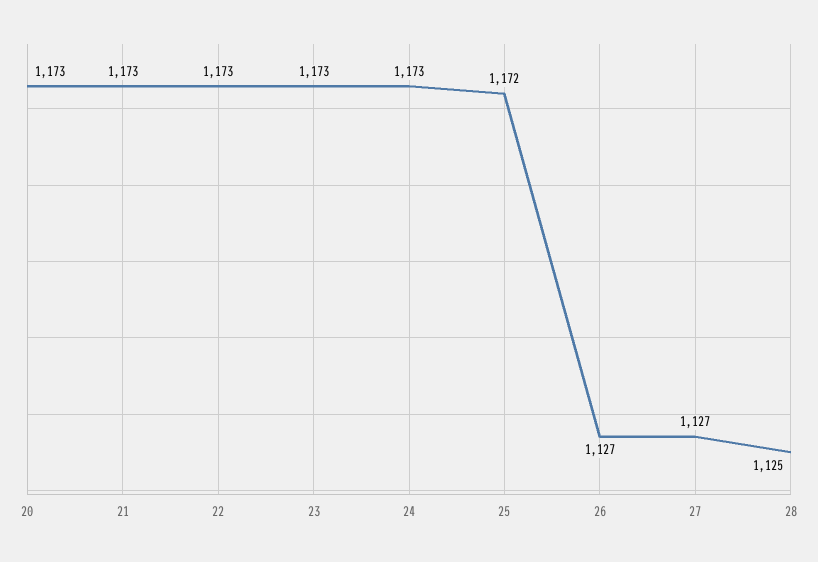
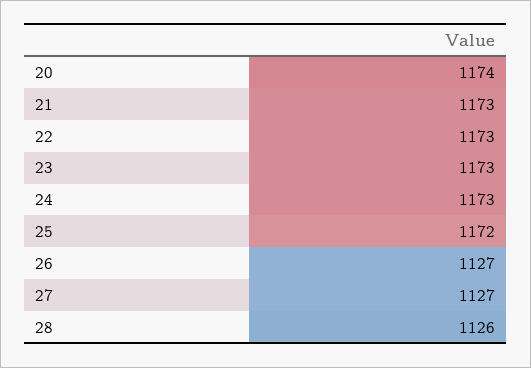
20: 1173 -> 1174
28: 1125 -> 1126

